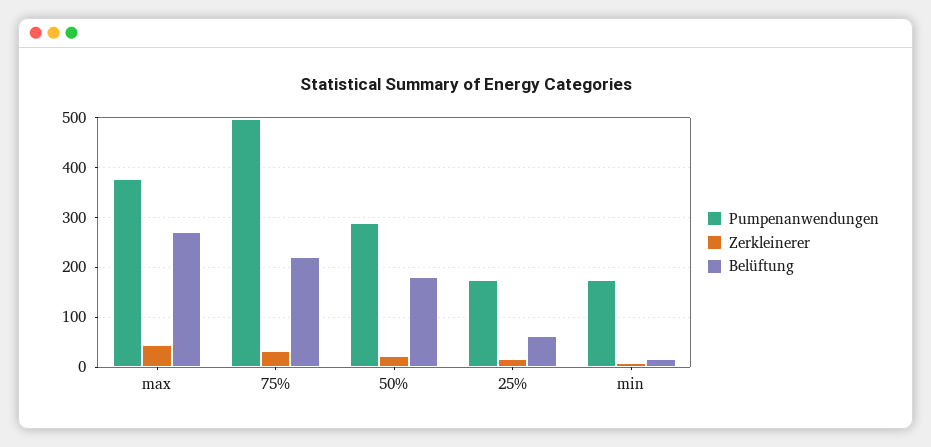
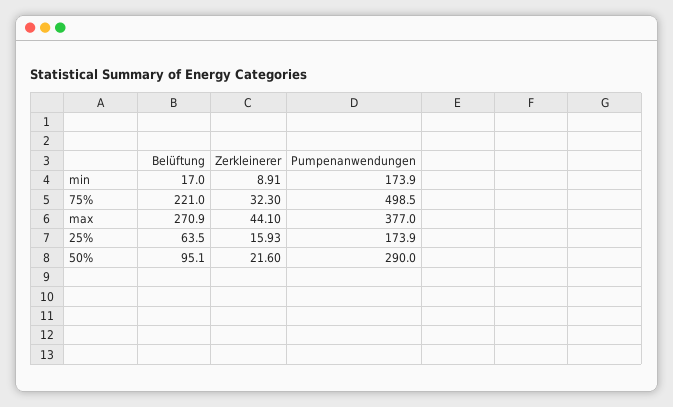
Belüftung, 50%: 180 -> 95.1

